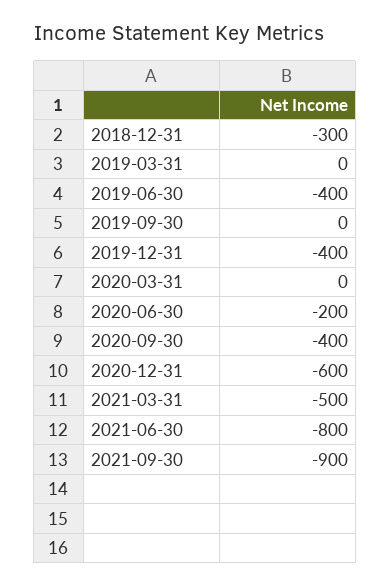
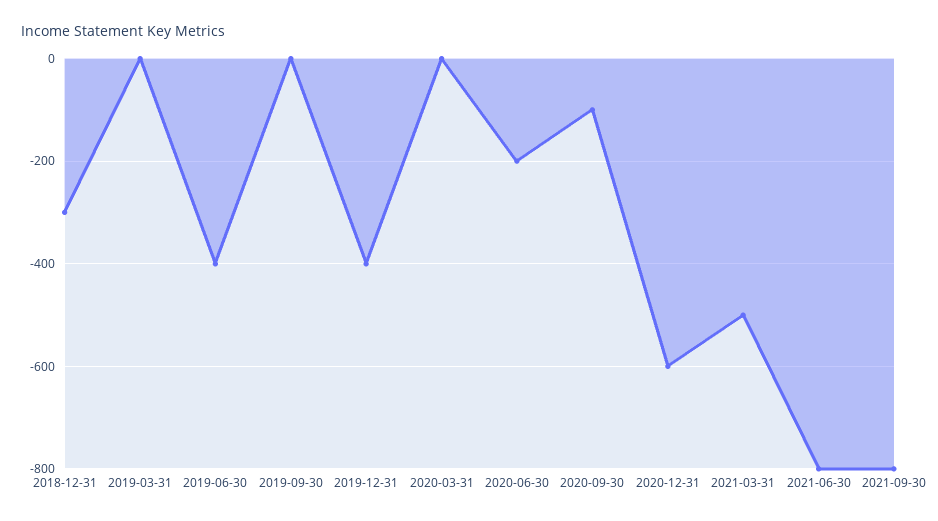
2020-09-30: -400 -> -100
2021-09-30: -900 -> -800

